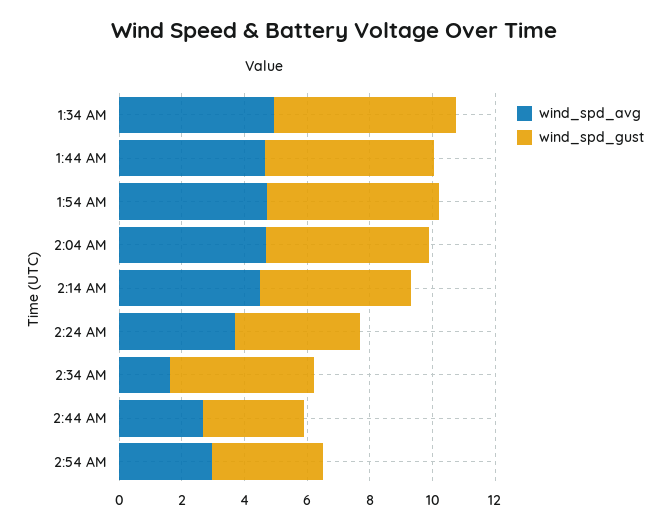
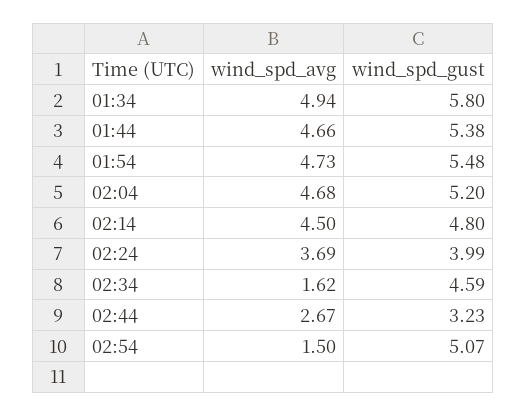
wind_spd_avg, 2:54 AM: 3 -> 1.5
wind_spd_gust, 2:54 AM: 3.5 -> 5.07

